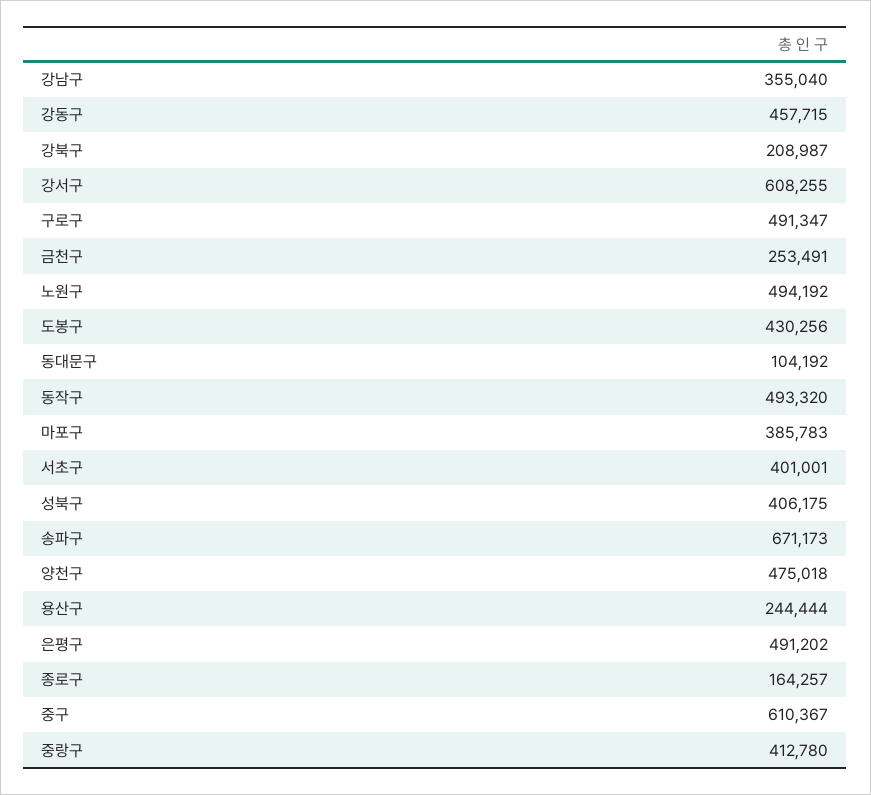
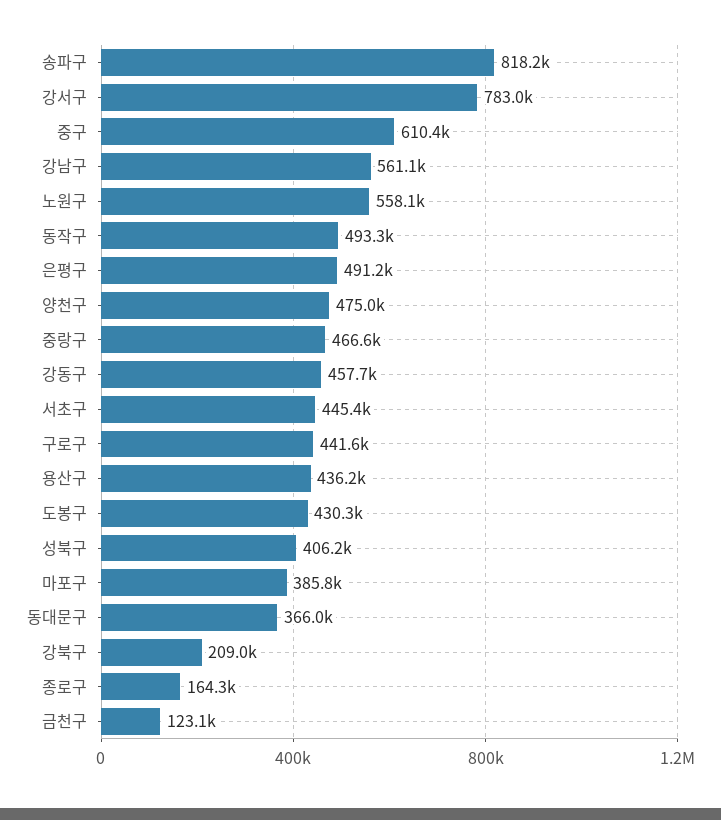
강남구: 355040 -> 561100
강서구: 608255 -> 783000
구로구: 491347 -> 441600
금천구: 253491 -> 123100
노원구: 494192 -> 558100
동대문구: 104192 -> 366000
서초구: 401001 -> 445400
송파구: 671173 -> 818200
용산구: 244444 -> 436200
중랑구: 412780 -> 466600

